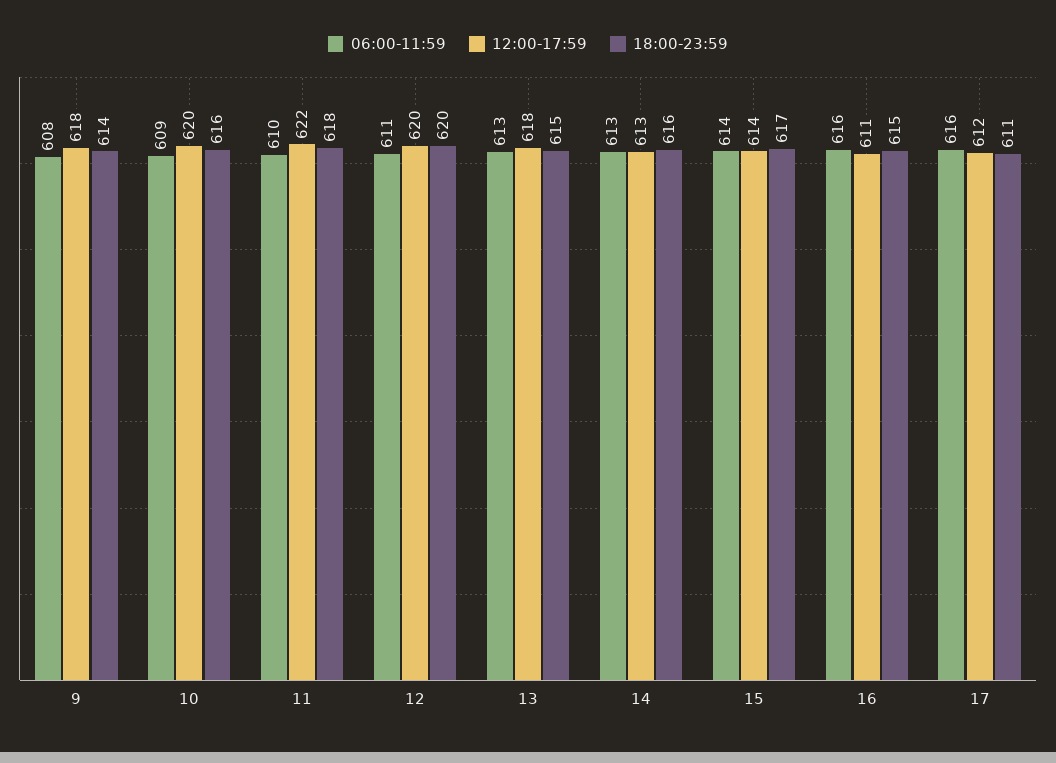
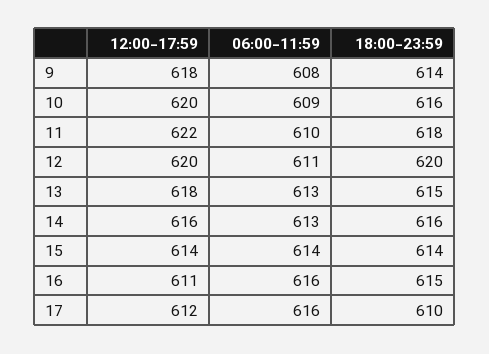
12:00-17:59, 14: 613 -> 616
18:00-23:59, 15: 617 -> 614
18:00-23:59, 17: 611 -> 610

